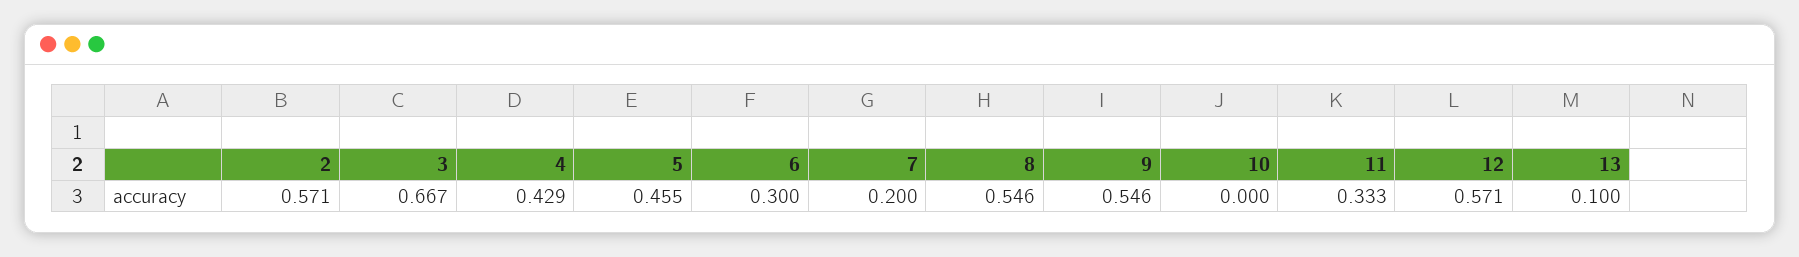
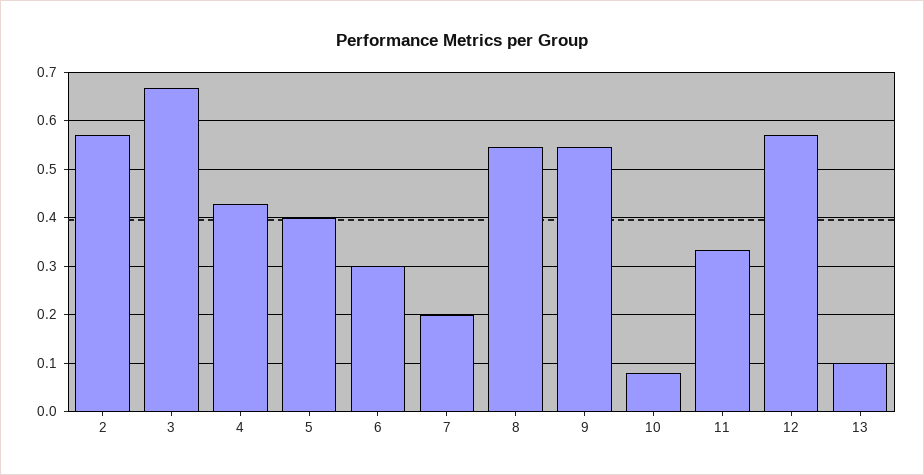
5: 0.455 -> 0.4
10: 0 -> 0.08

